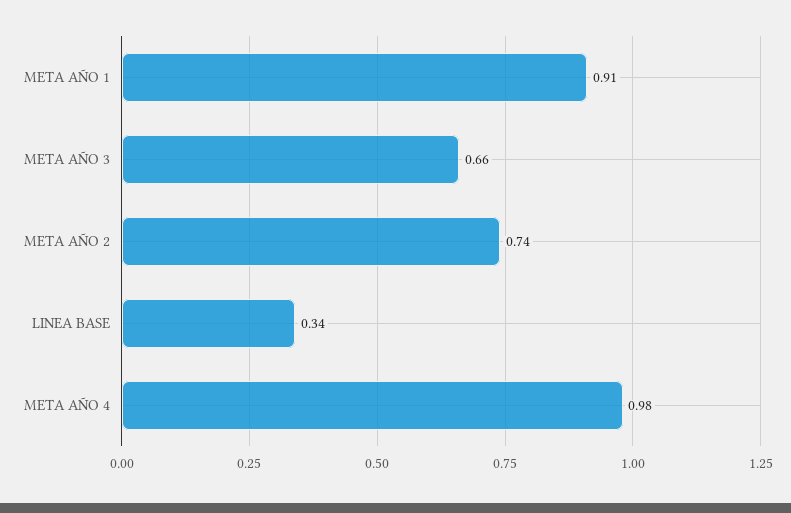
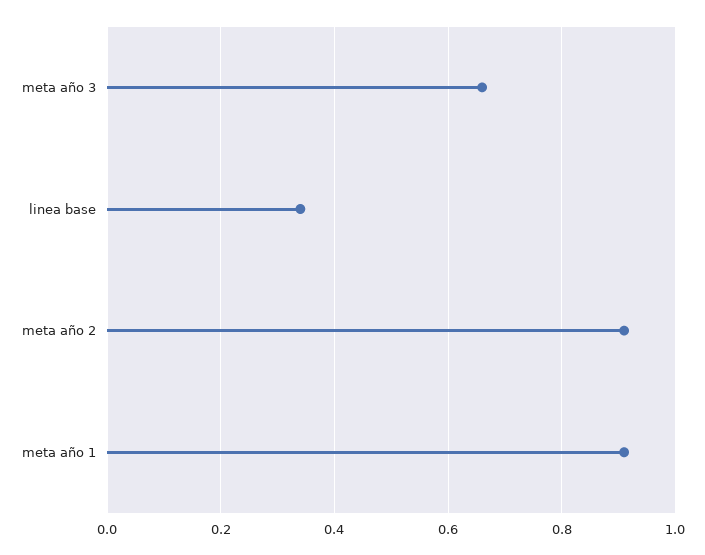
META AÑO 2: 0.74 -> 0.9
META AÑO 4: 0.98 -> none

